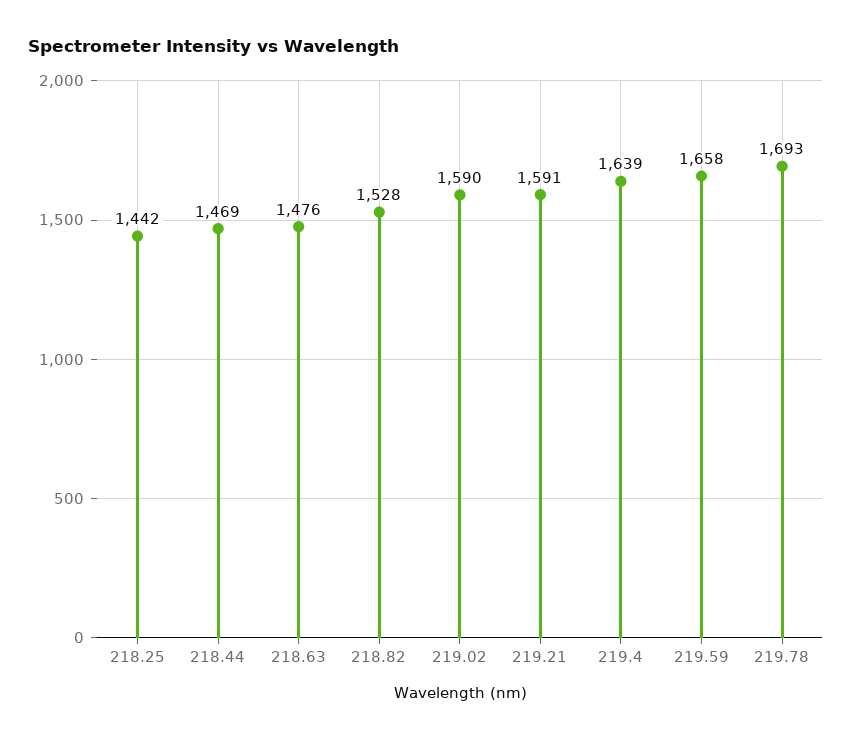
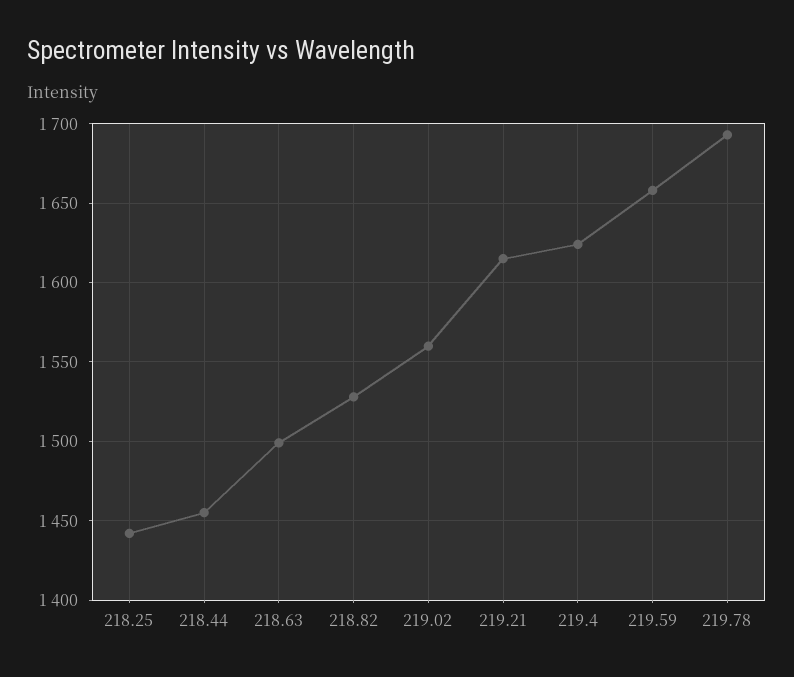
218.44: 1469 -> 1455
218.63: 1476 -> 1500
219.02: 1590 -> 1560
219.21: 1591 -> 1615
219.4: 1639 -> 1625

